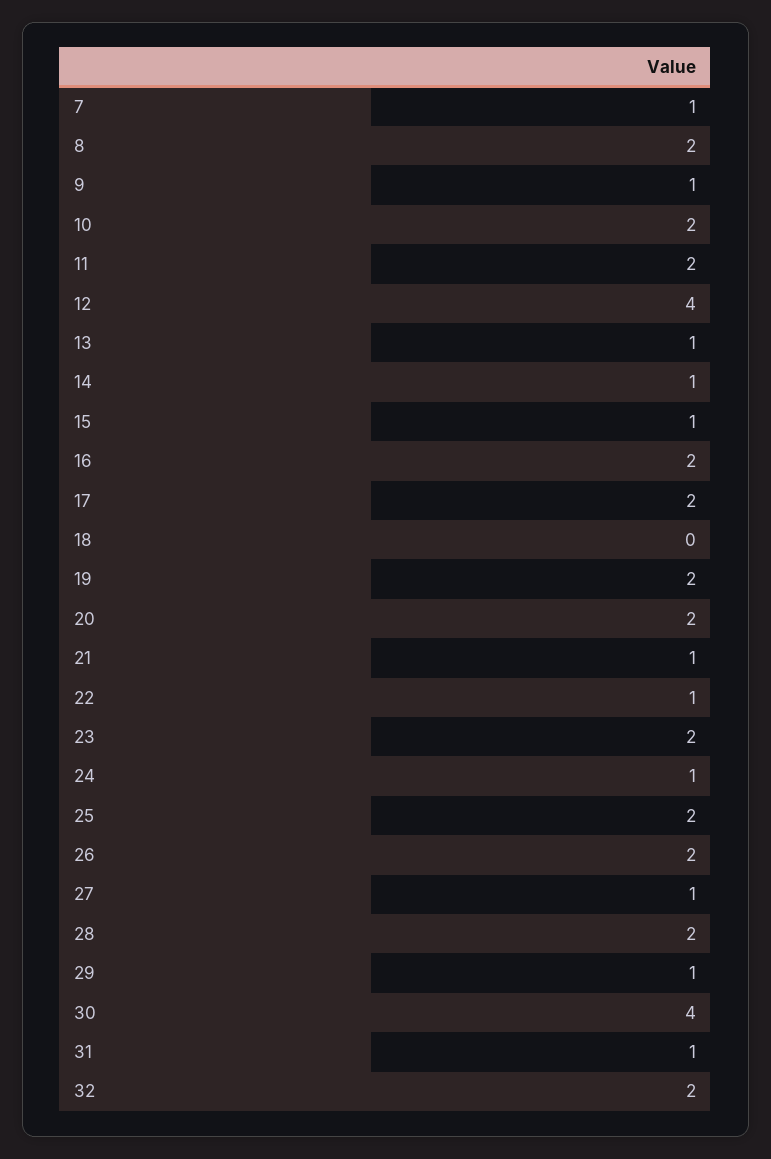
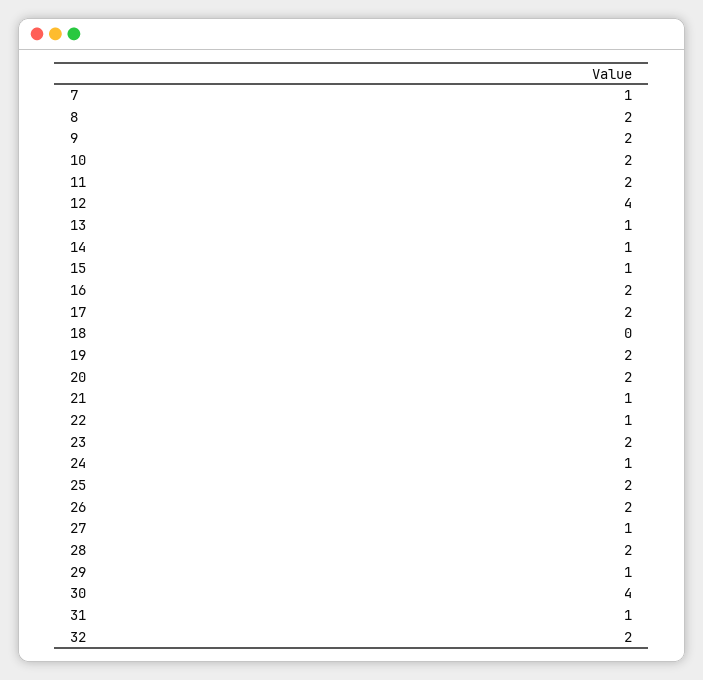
9: 1 -> 2

